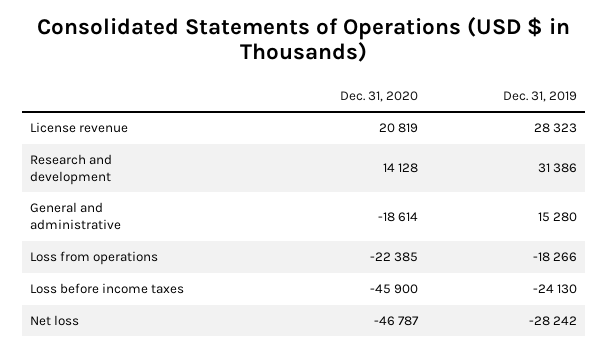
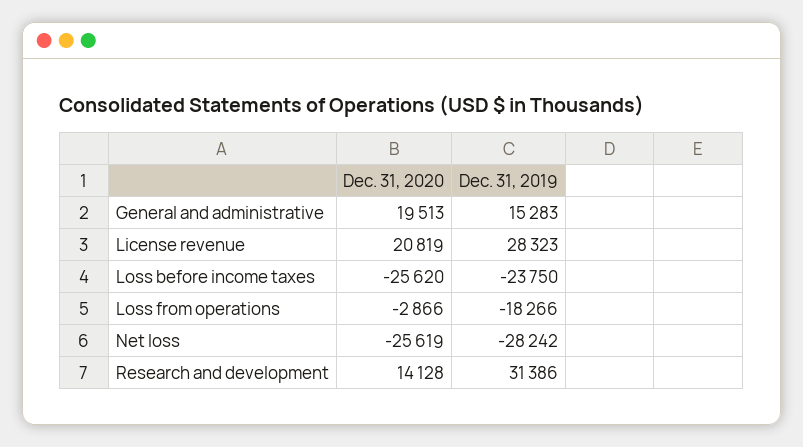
Dec. 31, 2020, General and administrative: -18614 -> 19513
Dec. 31, 2019, General and administrative: 15280 -> 15283
Dec. 31, 2020, Loss from operations: -22385 -> -2866
Dec. 31, 2020, Loss before income taxes: -45900 -> -25620
Dec. 31, 2019, Loss before income taxes: -24130 -> -23750
Dec. 31, 2020, Net loss: -46787 -> -25619

